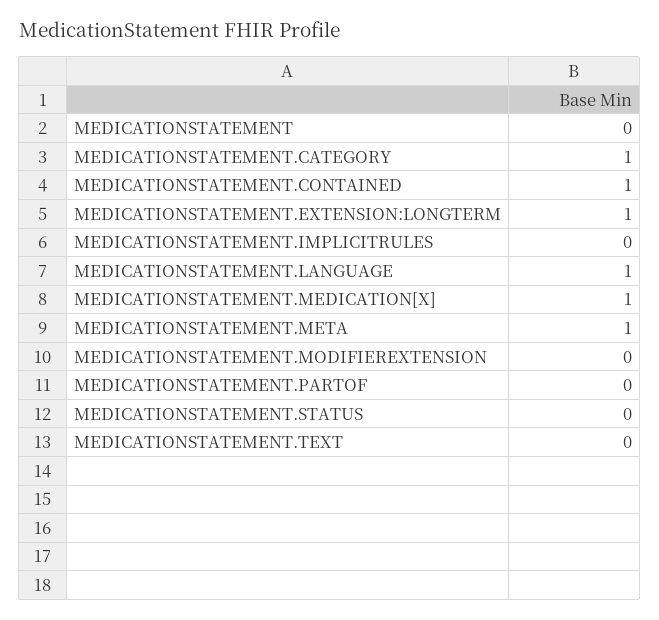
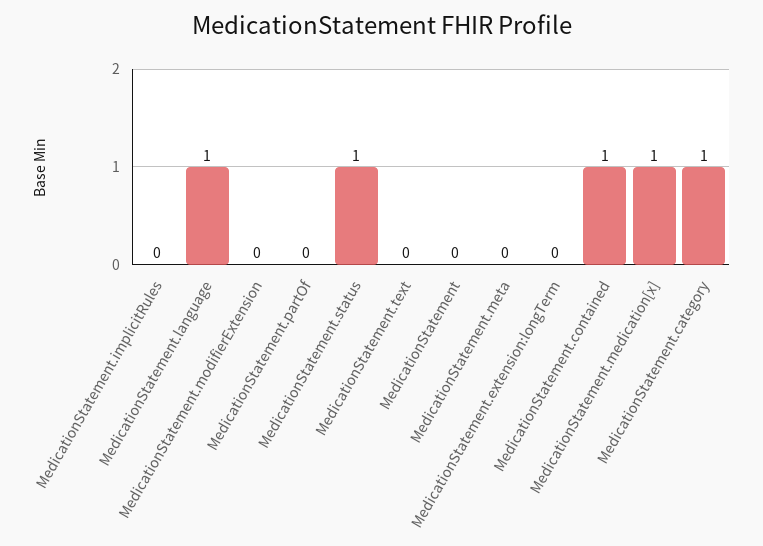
MEDICATIONSTATEMENT.EXTENSION:LONGTERM: 1 -> 0
MEDICATIONSTATEMENT.META: 1 -> 0
MEDICATIONSTATEMENT.STATUS: 0 -> 1

